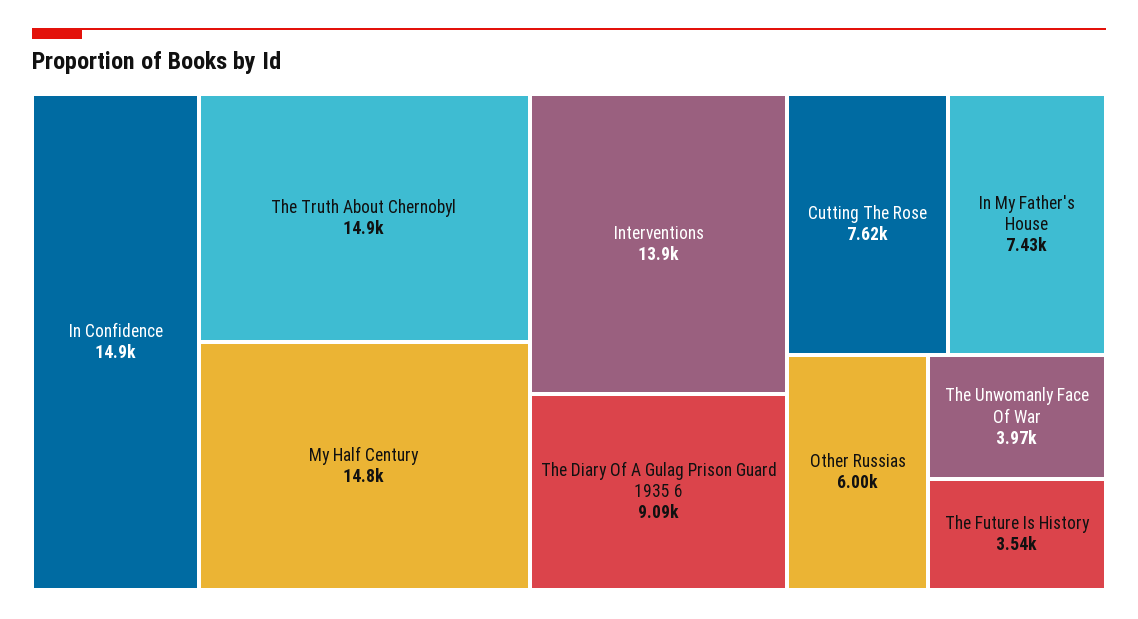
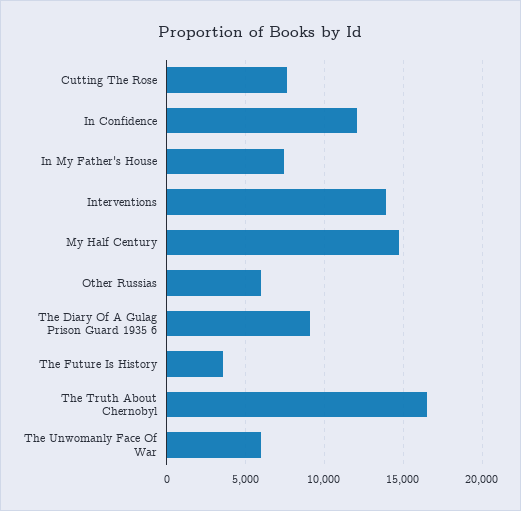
In Confidence: 14900 -> 12000
The Truth About Chernobyl: 14900 -> 16500
The Unwomanly Face Of War: 3970 -> 6000

